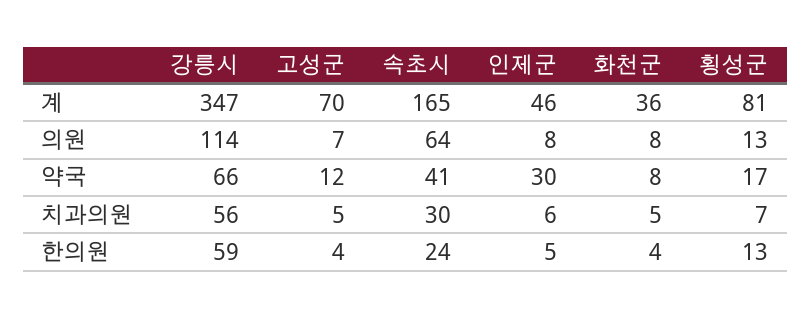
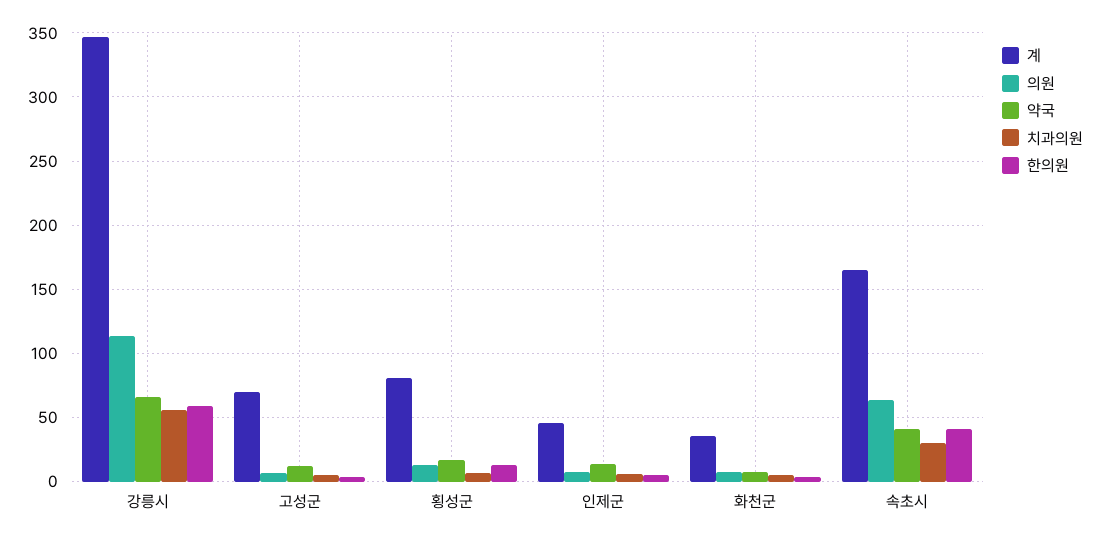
약국, 인제군: 30 -> 15
한의원, 속초시: 24 -> 40

